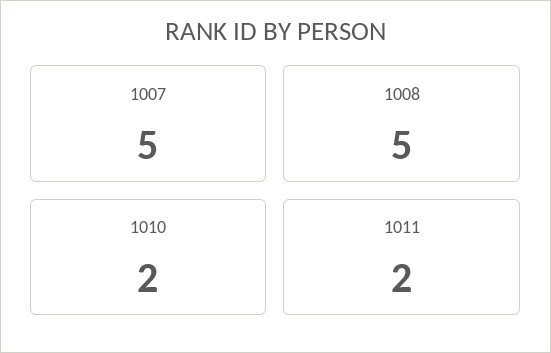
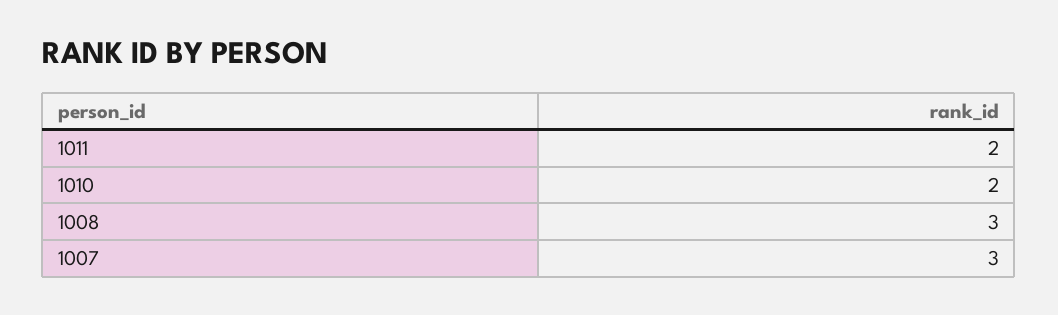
1007: 5 -> 3
1008: 5 -> 3

